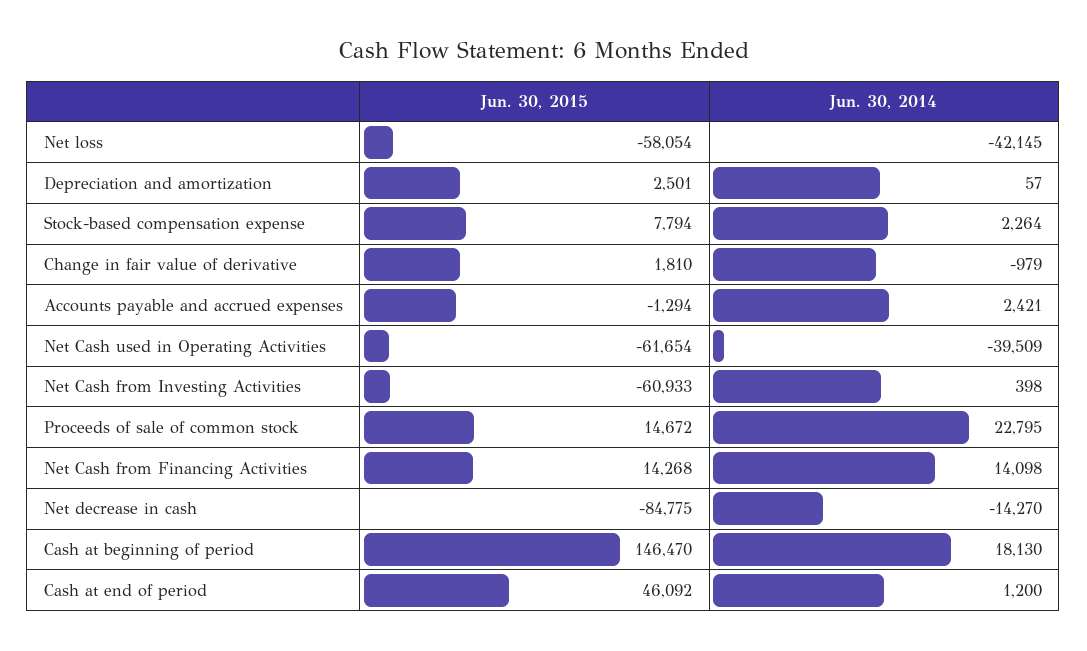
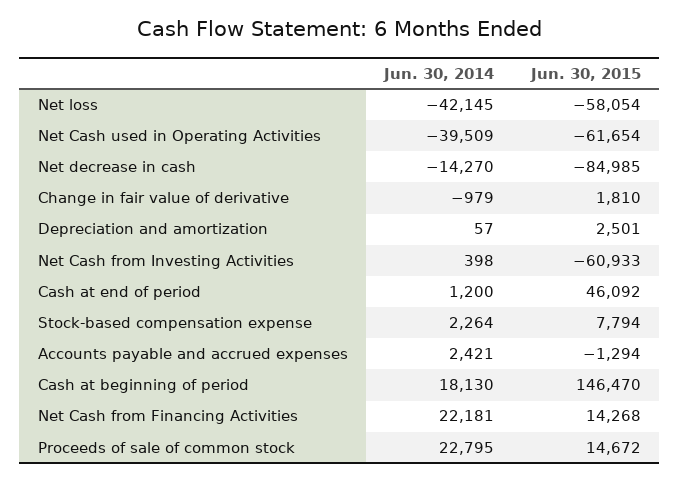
Jun. 30, 2014, Net Cash from Financing Activities: 14098 -> 22181
Jun. 30, 2015, Net decrease in cash: -84775 -> -84985

